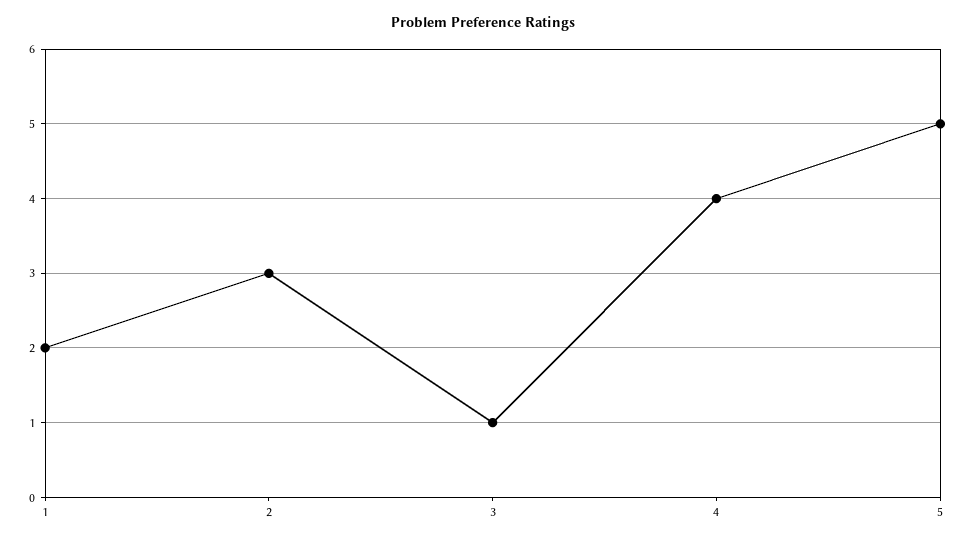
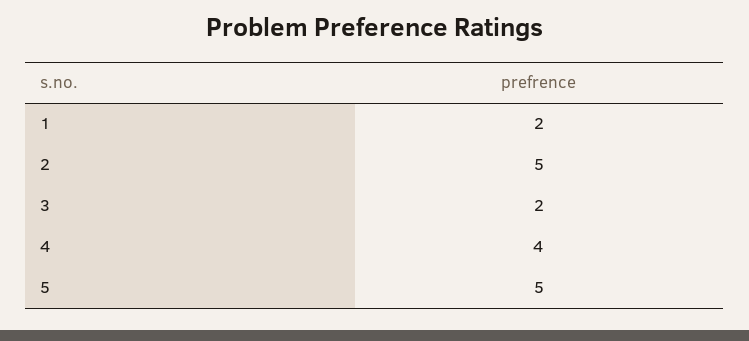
2: 3 -> 5
3: 1 -> 2

